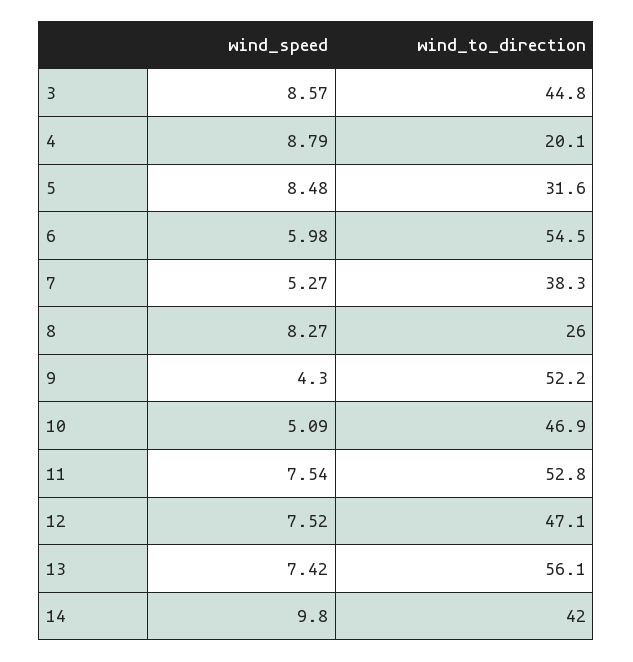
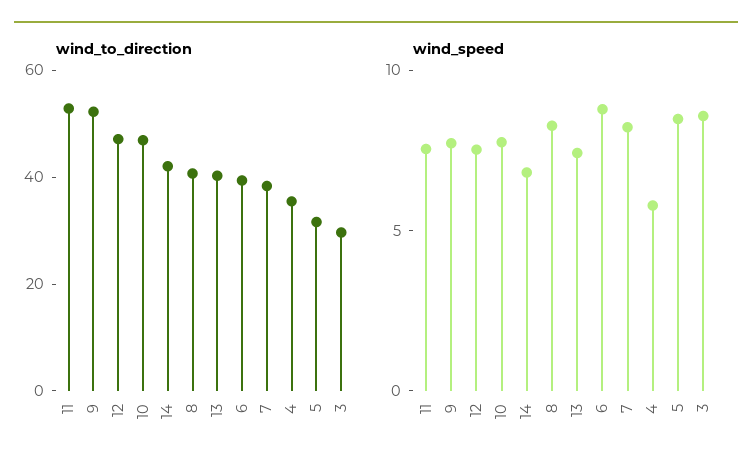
wind_to_direction, 3: 44.8 -> 30
wind_speed, 4: 8.79 -> 6
wind_to_direction, 4: 20.1 -> 35
wind_speed, 6: 5.98 -> 9
wind_to_direction, 6: 54.5 -> 40
wind_speed, 7: 5.27 -> 8
wind_to_direction, 8: 26 -> 40
wind_speed, 9: 4.3 -> 8
wind_speed, 10: 5.09 -> 8
wind_to_direction, 13: 56.1 -> 40
wind_speed, 14: 9.8 -> 7

